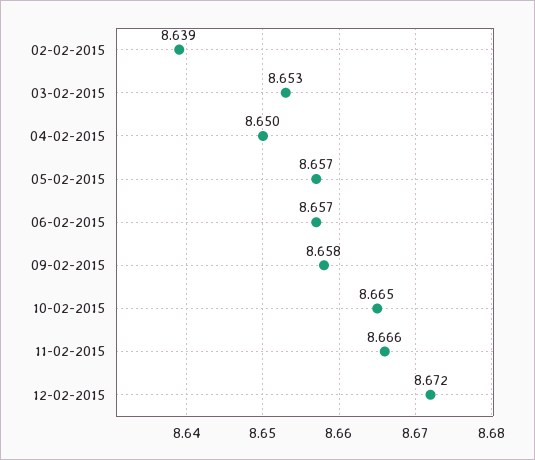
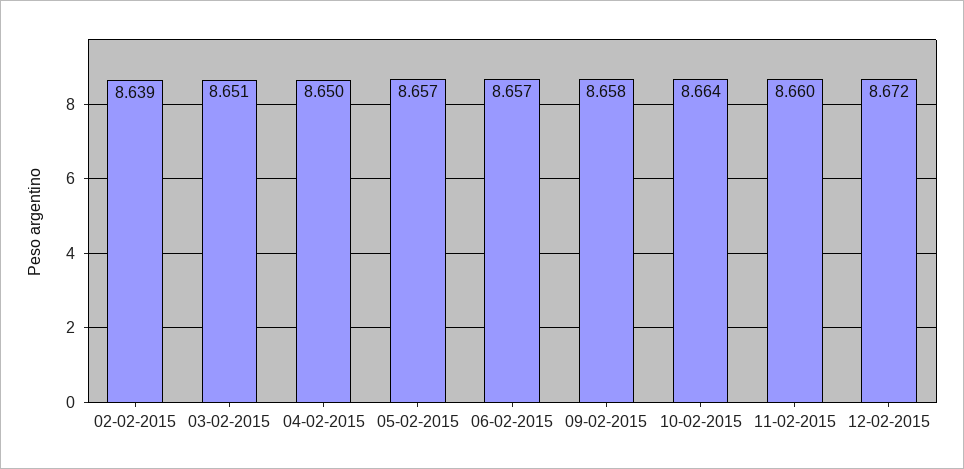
03-02-2015: 8.653 -> 8.651
10-02-2015: 8.665 -> 8.664
11-02-2015: 8.666 -> 8.66

